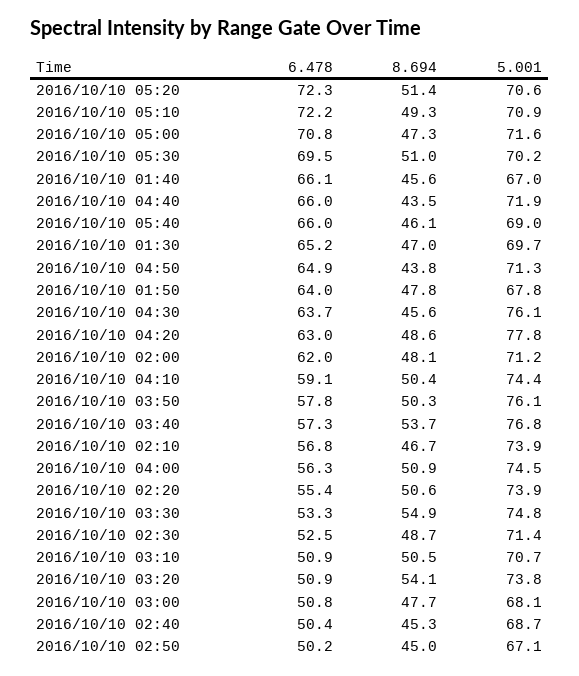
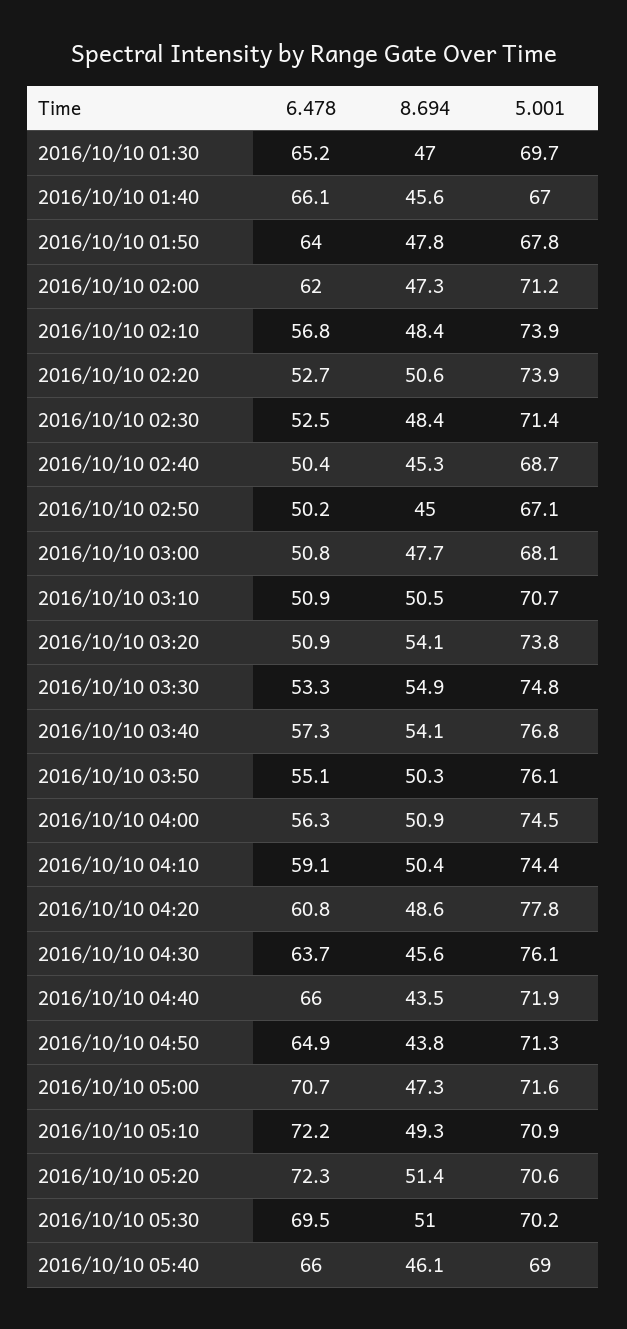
6.478, 2016/10/10 05:00: 70.8 -> 70.7
6.478, 2016/10/10 04:20: 63 -> 60.8
8.694, 2016/10/10 02:00: 48.1 -> 47.3
6.478, 2016/10/10 03:50: 57.8 -> 55.1
8.694, 2016/10/10 03:40: 53.7 -> 54.1
8.694, 2016/10/10 02:10: 46.7 -> 48.4
6.478, 2016/10/10 02:20: 55.4 -> 52.7
8.694, 2016/10/10 02:30: 48.7 -> 48.4

